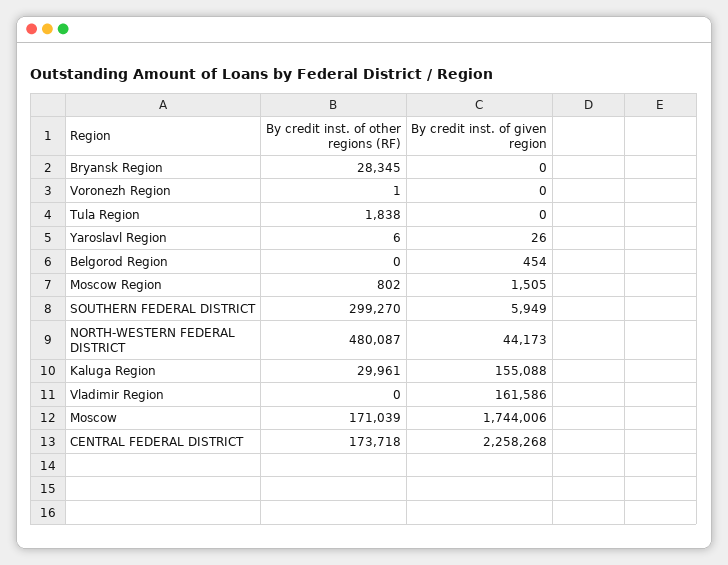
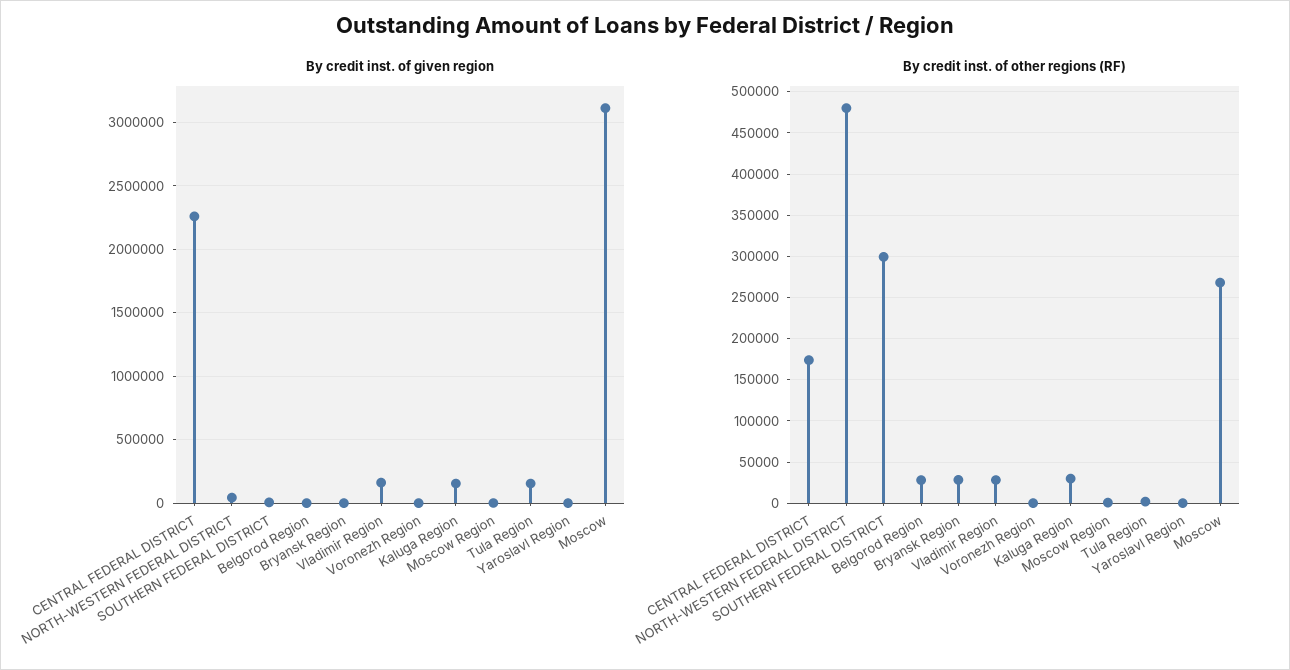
By credit inst. of given region, Tula Region: 0 -> 150000
By credit inst. of other regions (RF), Belgorod Region: 0 -> 30000
By credit inst. of other regions (RF), Vladimir Region: 0 -> 30000
By credit inst. of other regions (RF), Moscow: 171039 -> 270000
By credit inst. of given region, Moscow: 1744006 -> 3100000

